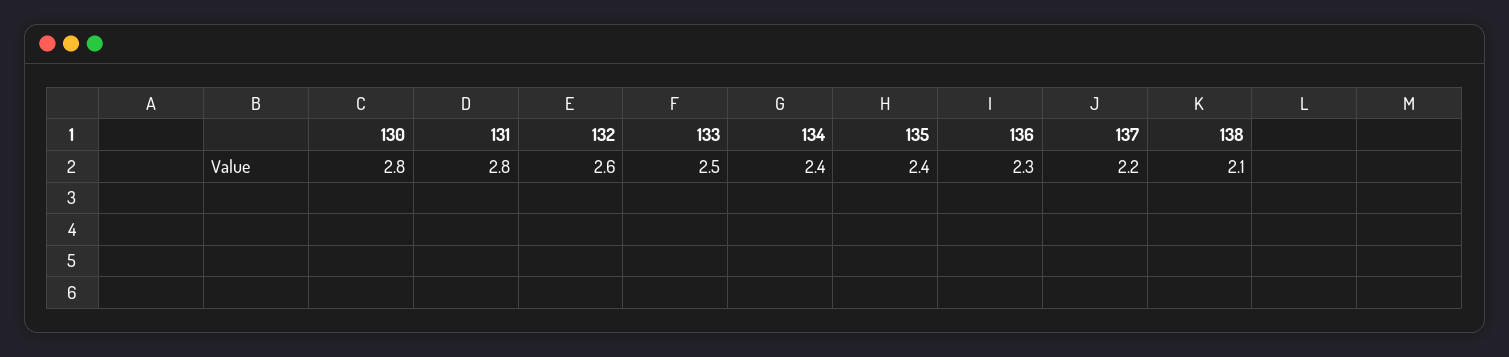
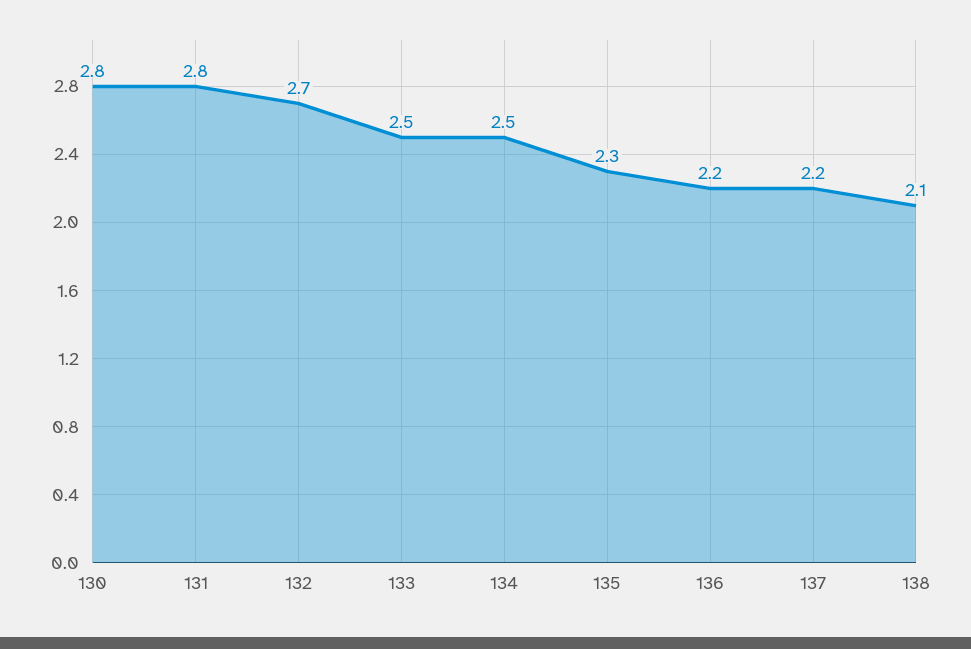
132: 2.6 -> 2.7
134: 2.4 -> 2.5
135: 2.4 -> 2.3
136: 2.3 -> 2.2

